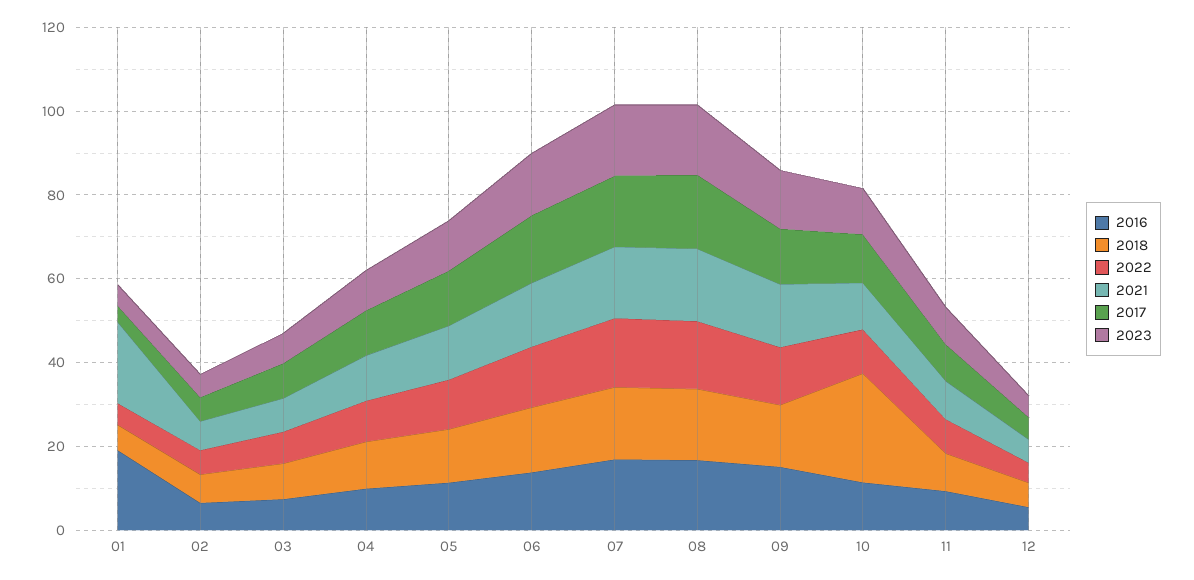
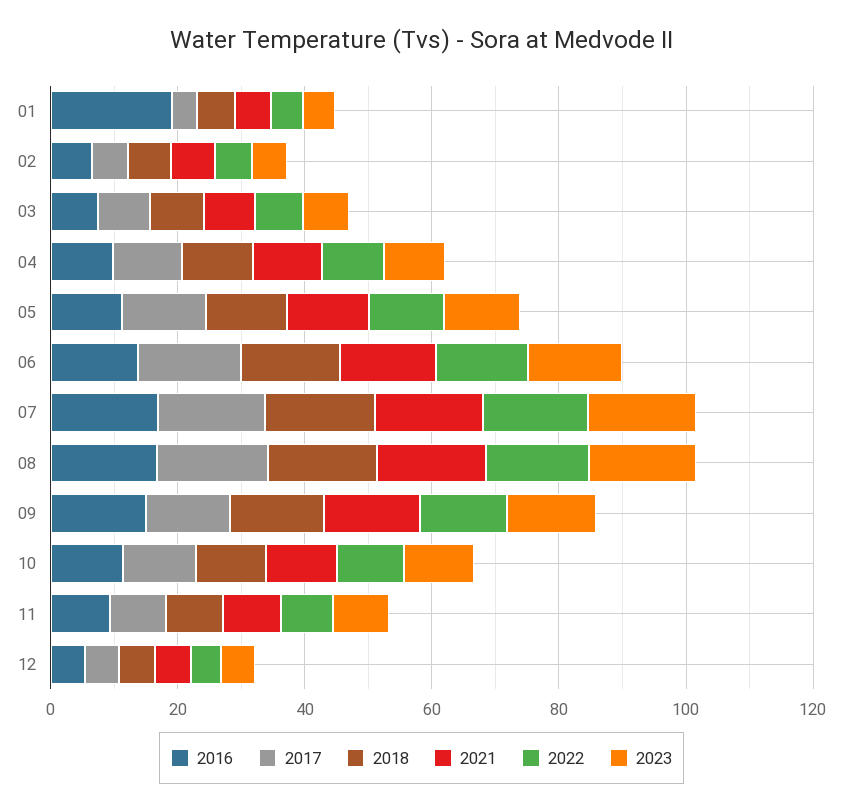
2021, 01: 20 -> 5
2018, 10: 25 -> 10

